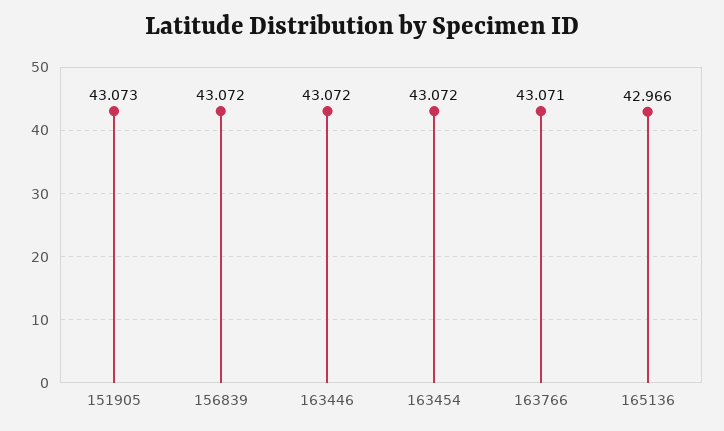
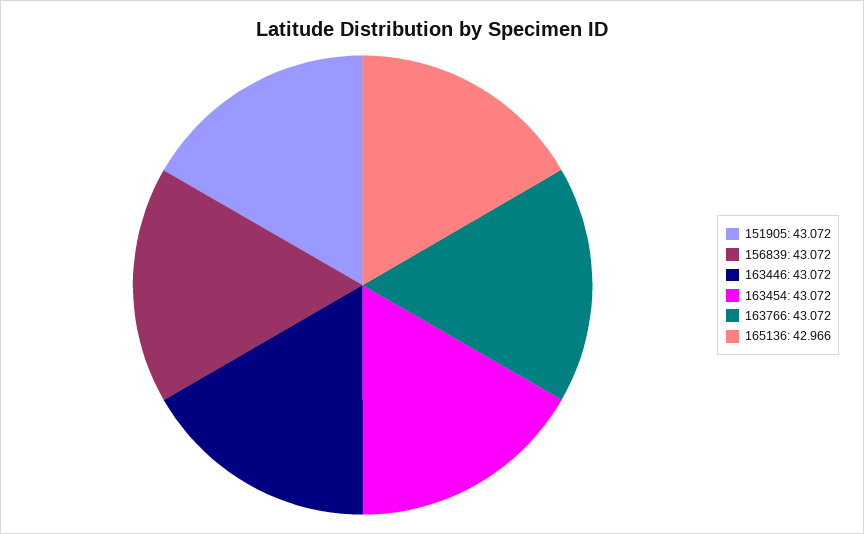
151905: 43.073 -> 43.072
163766: 43.071 -> 43.072

